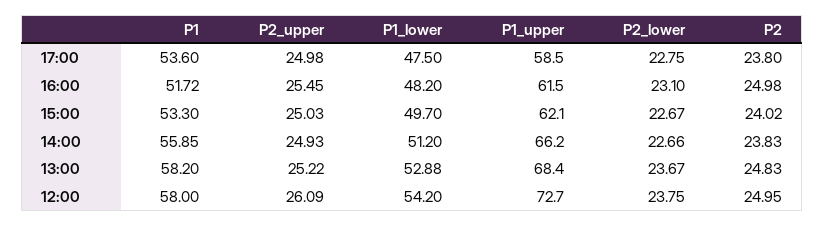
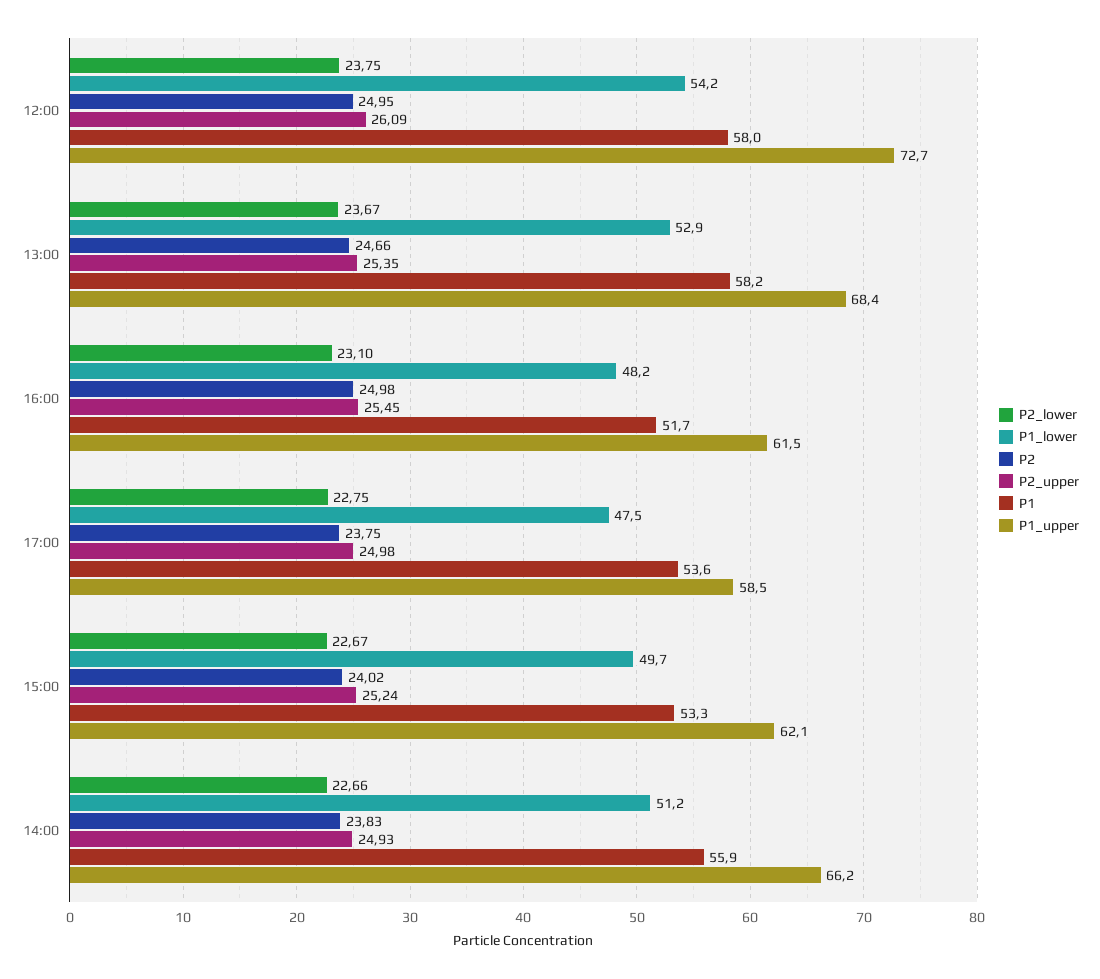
P2, 17:00: 23.8 -> 23.75
P2_upper, 15:00: 25.03 -> 25.24
P2_upper, 13:00: 25.22 -> 25.35
P2, 13:00: 24.83 -> 24.66

